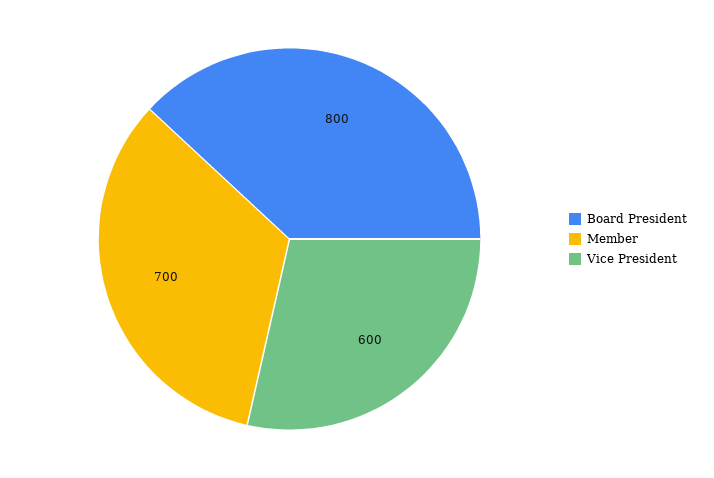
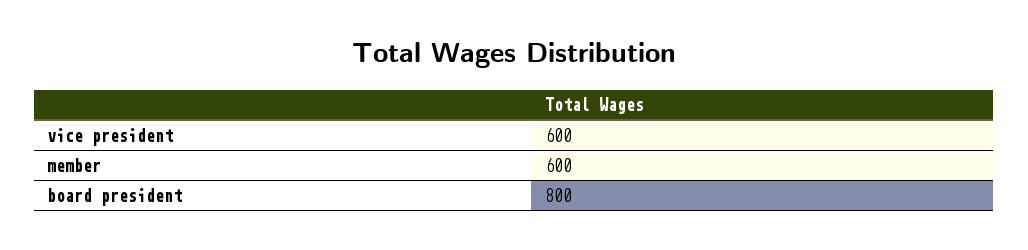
Member: 700 -> 600

